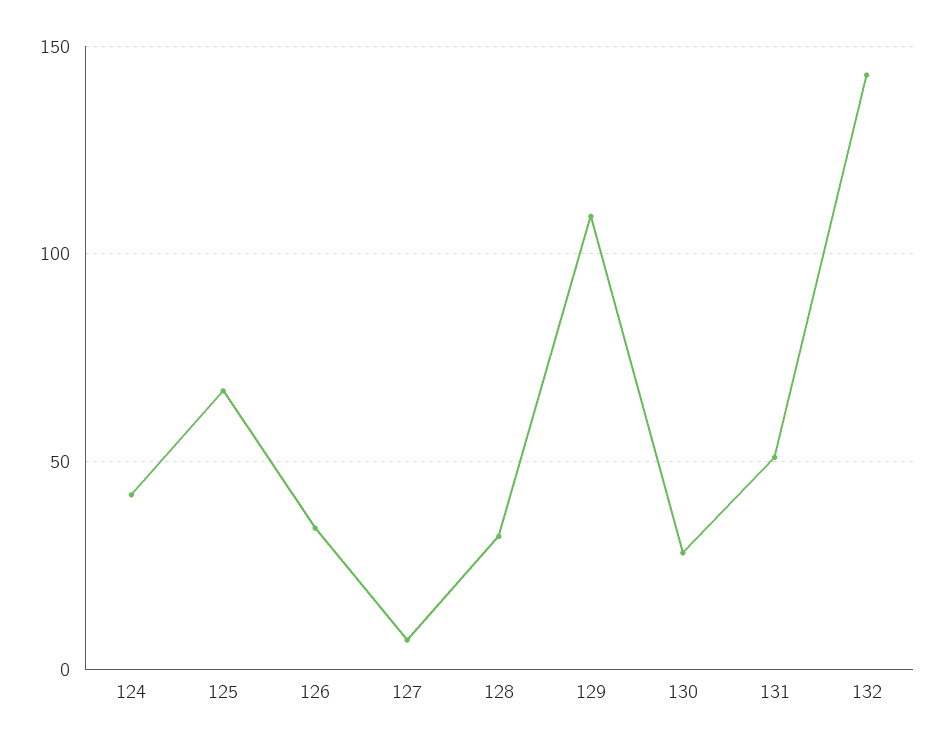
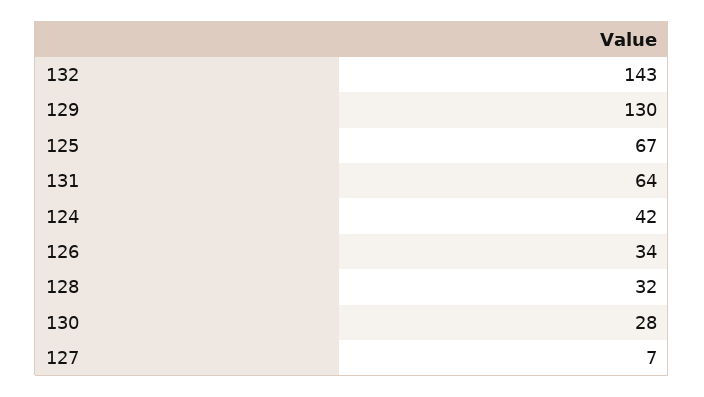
129: 110 -> 130
131: 50 -> 64

